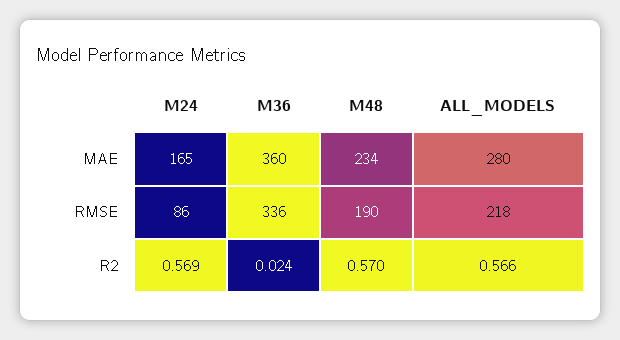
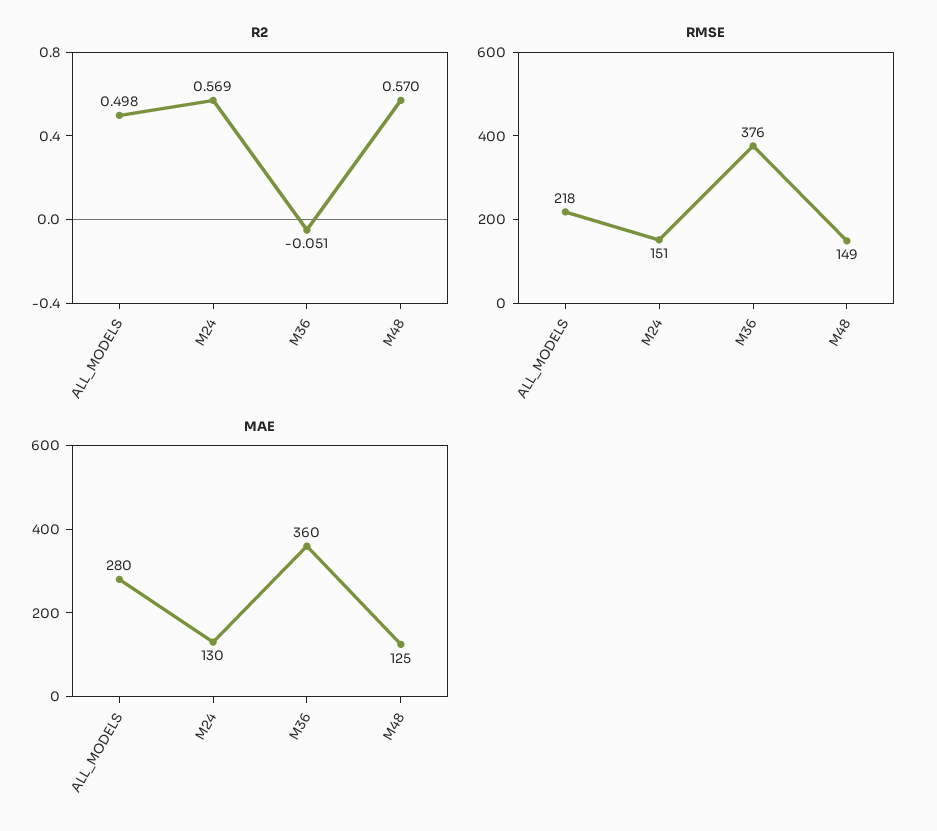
MAE, M24: 165 -> 130
MAE, M48: 234 -> 125
RMSE, M24: 86 -> 151
RMSE, M36: 336 -> 376
RMSE, M48: 190 -> 149
R2, M36: 0.024 -> -0.051
R2, ALL_MODELS: 0.566 -> 0.498

